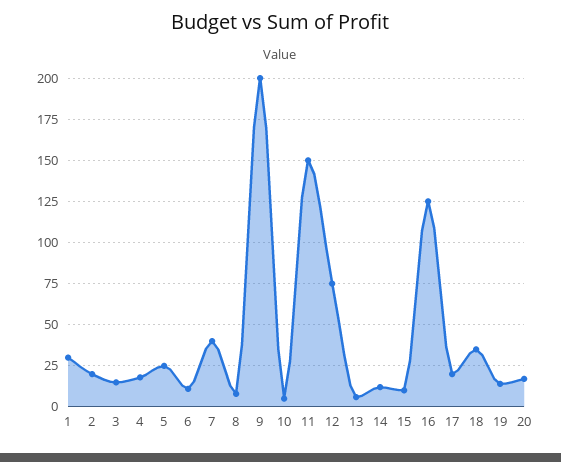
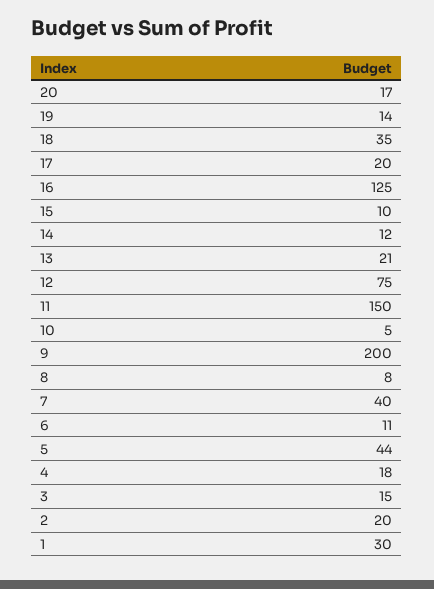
5: 25 -> 44
13: 5 -> 21

